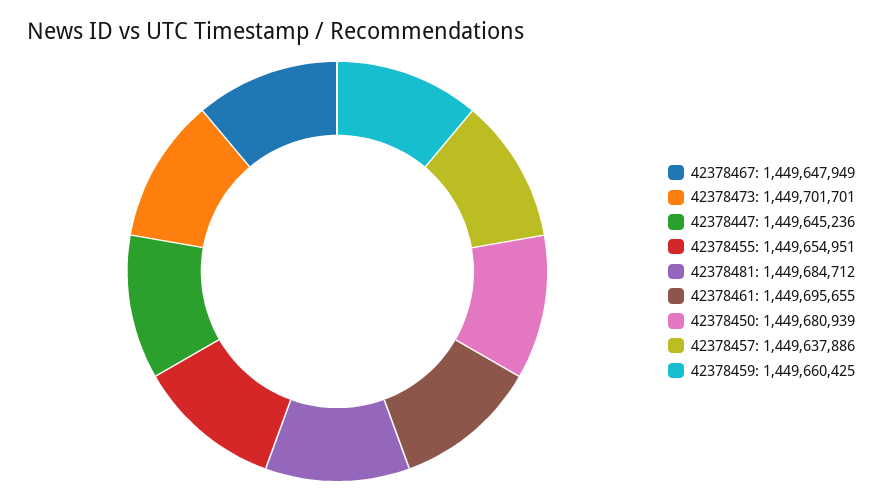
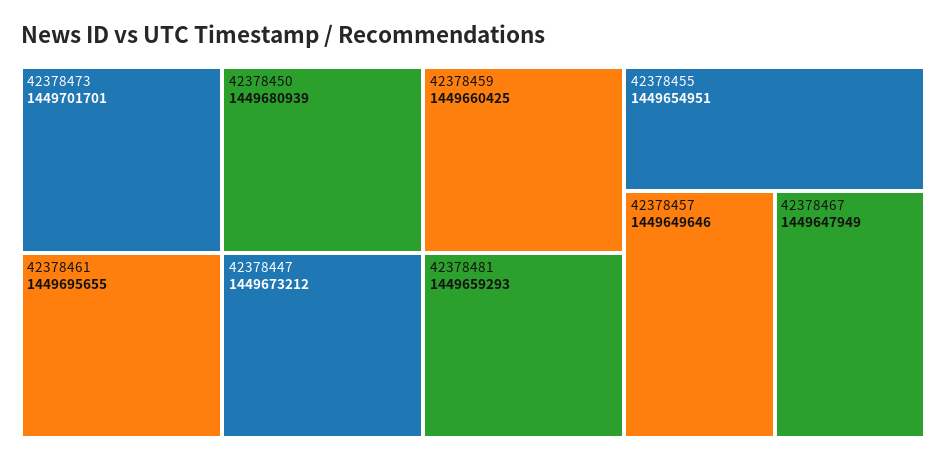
42378447: 1449645236 -> 1449673212
42378481: 1449684712 -> 1449659293
42378457: 1449637886 -> 1449649646

